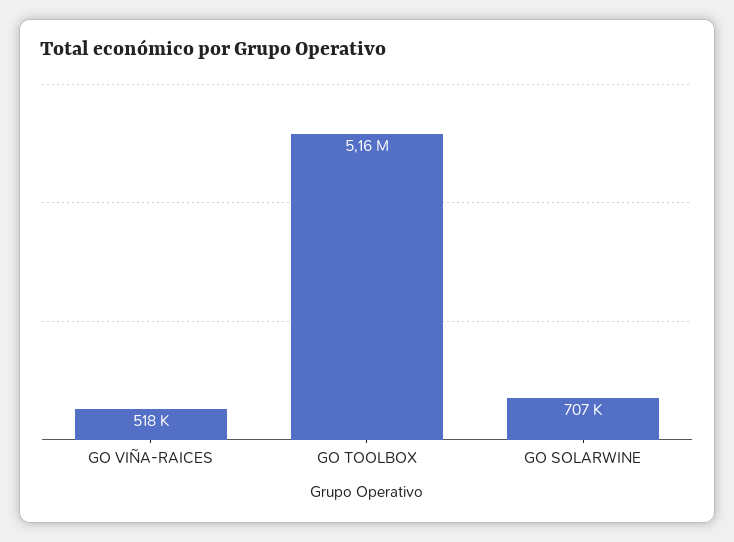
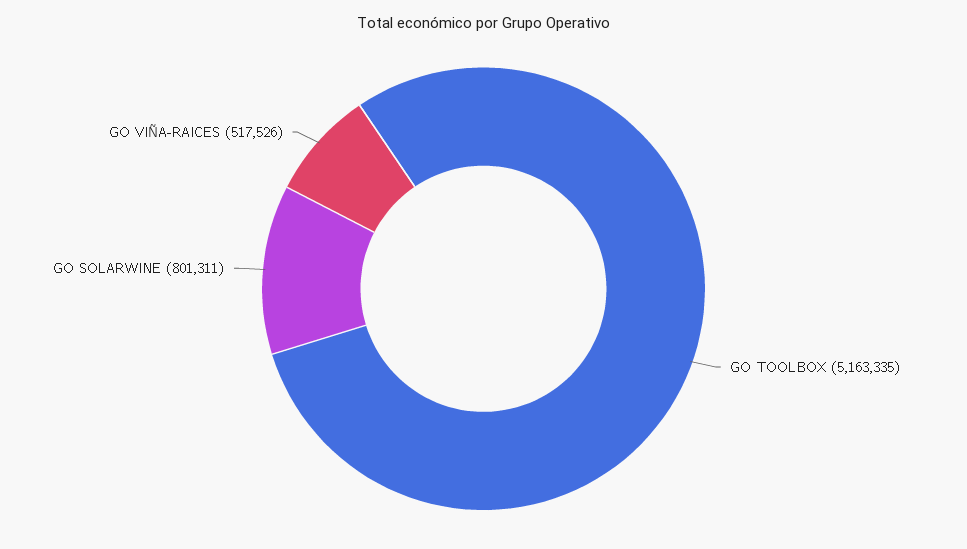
GO SOLARWINE: 707000 -> 801311

